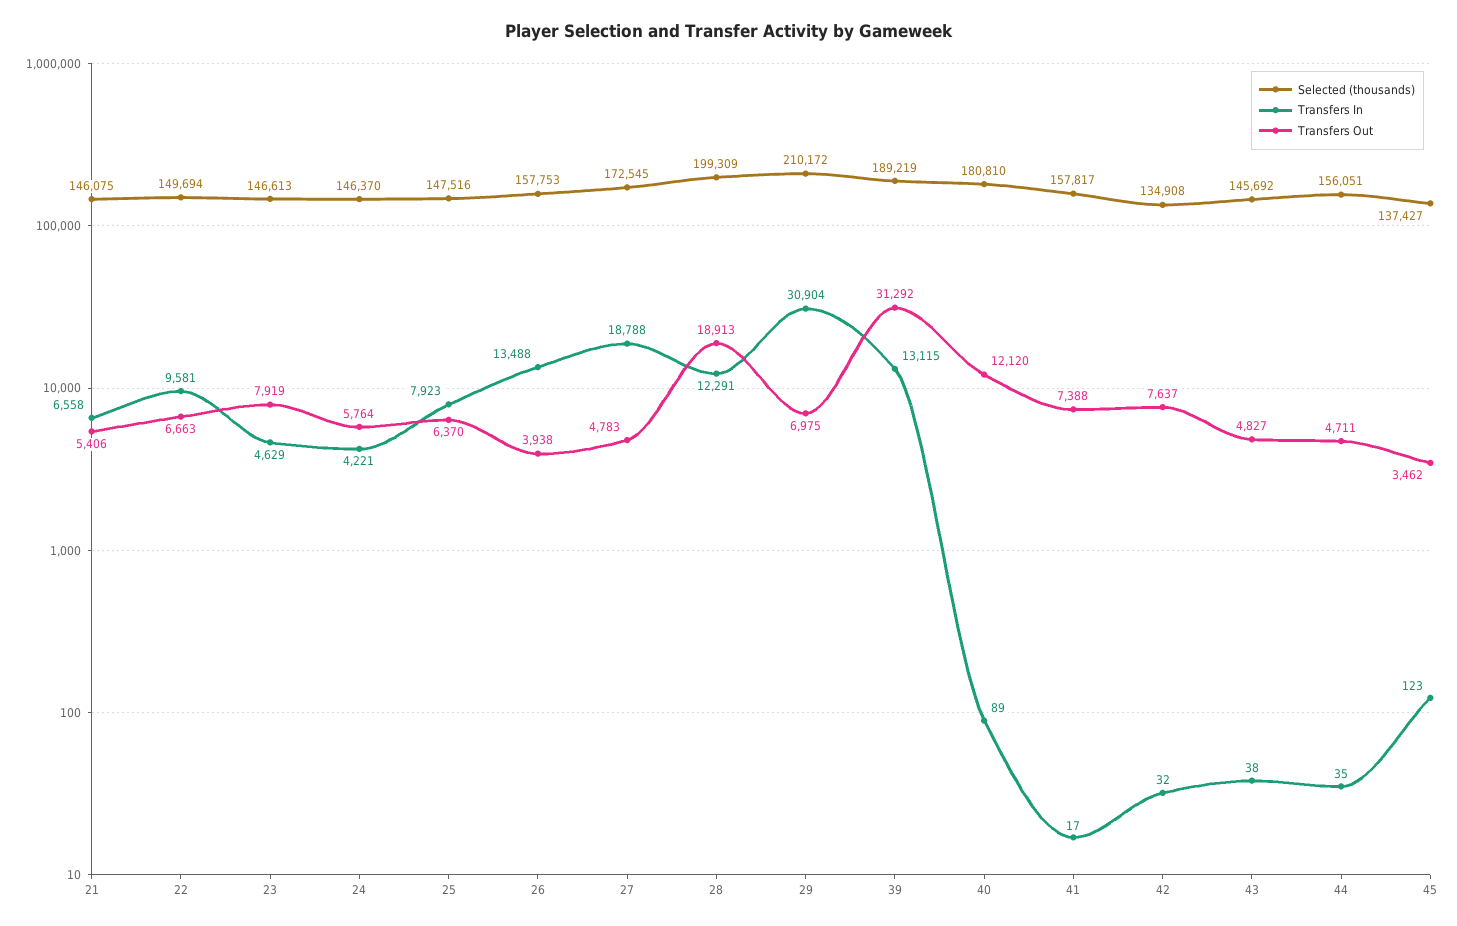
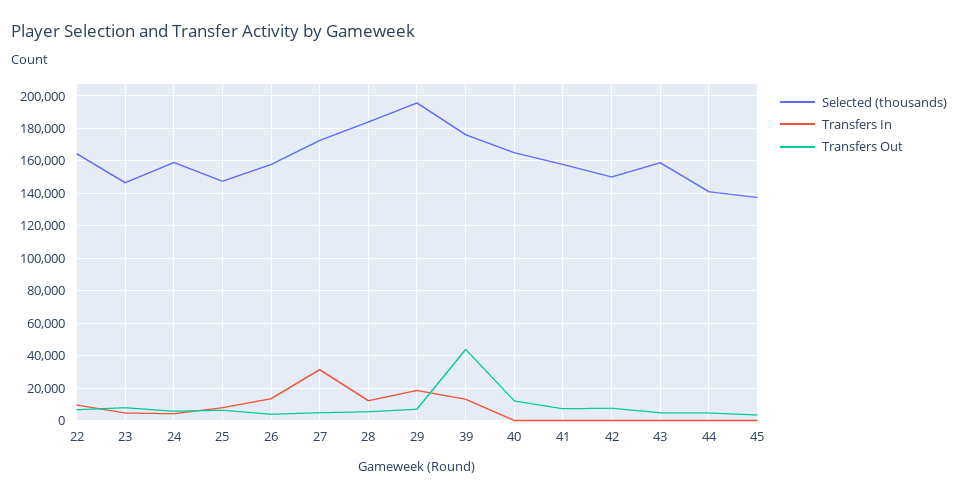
Selected (thousands), 21: 146075 -> none
Transfers In, 21: 6558 -> none
Transfers Out, 21: 5406 -> none
Selected (thousands), 22: 149694 -> 165000
Selected (thousands), 24: 146370 -> 160000
Transfers In, 27: 18788 -> 30000
Selected (thousands), 28: 199309 -> 185000
Transfers Out, 28: 18913 -> 5000
Selected (thousands), 29: 210172 -> 195000
Transfers In, 29: 30904 -> 20000
Selected (thousands), 39: 189219 -> 175000
Transfers Out, 39: 31292 -> 45000
Selected (thousands), 40: 180810 -> 165000
Selected (thousands), 42: 134908 -> 150000
Selected (thousands), 43: 145692 -> 160000
Selected (thousands), 44: 156051 -> 140000

